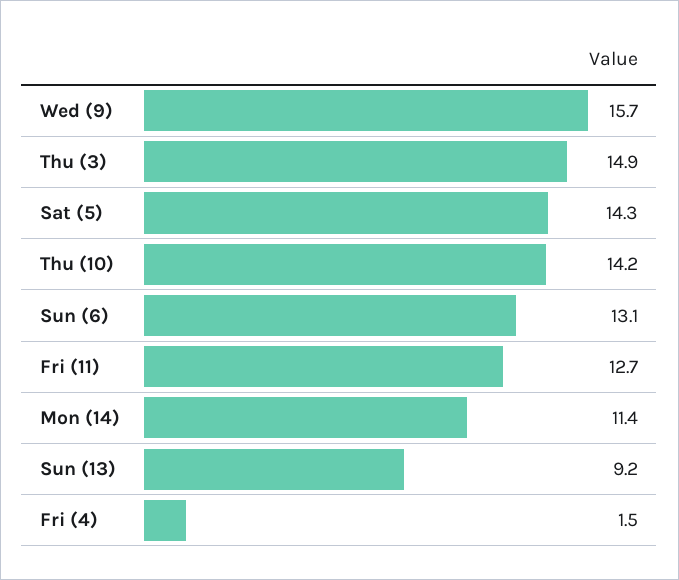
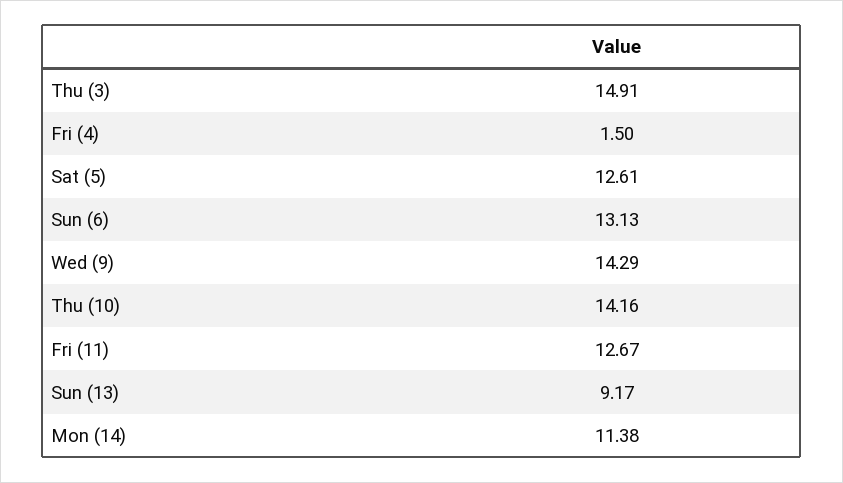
Wed (9): 15.7 -> 14.29
Sat (5): 14.3 -> 12.61

